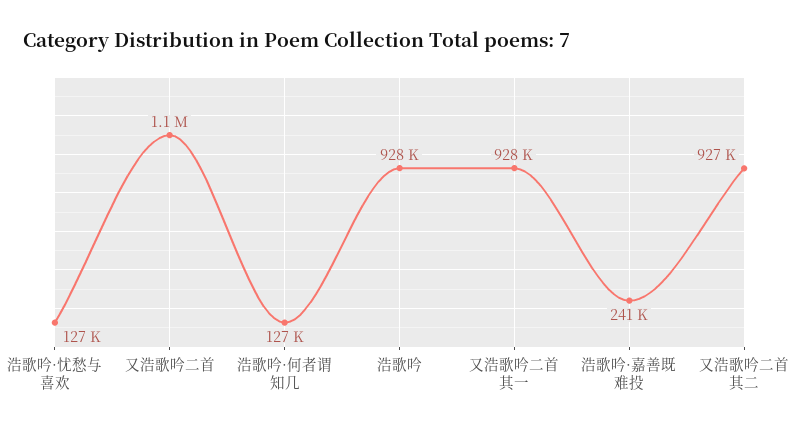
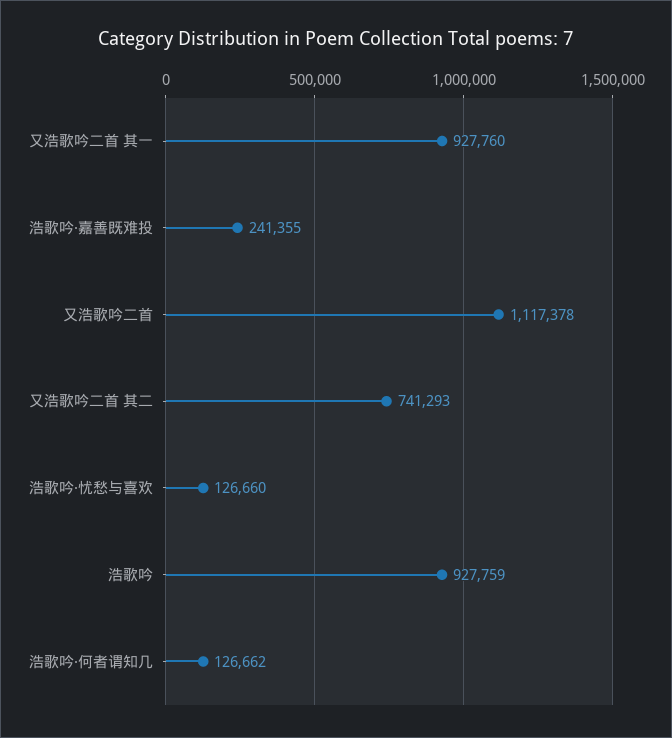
又浩歌吟二首 其二: 927000 -> 741293

